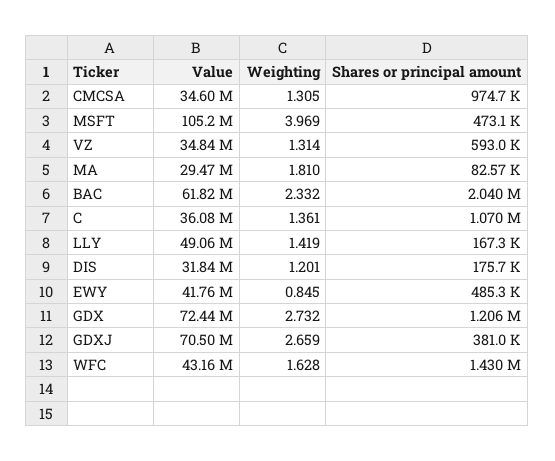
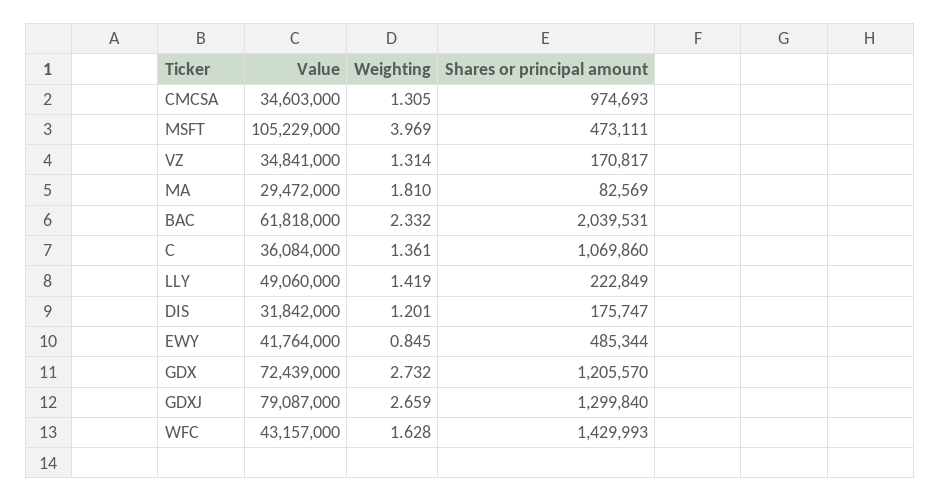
Shares or principal amount, VZ: 593000 -> 170817
Shares or principal amount, LLY: 167300 -> 222849
Value, GDXJ: 70500000 -> 79087000
Shares or principal amount, GDXJ: 381000 -> 1299840

